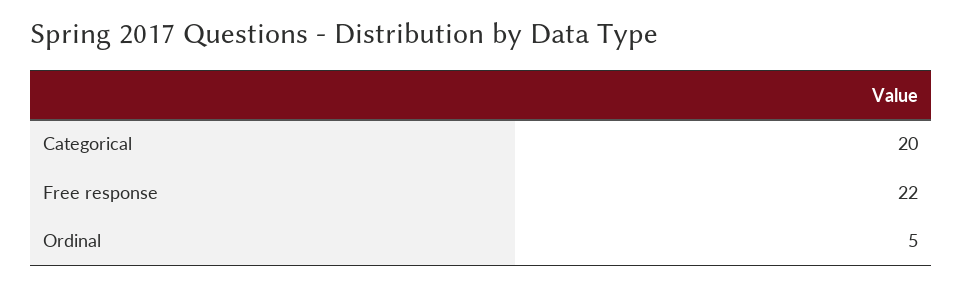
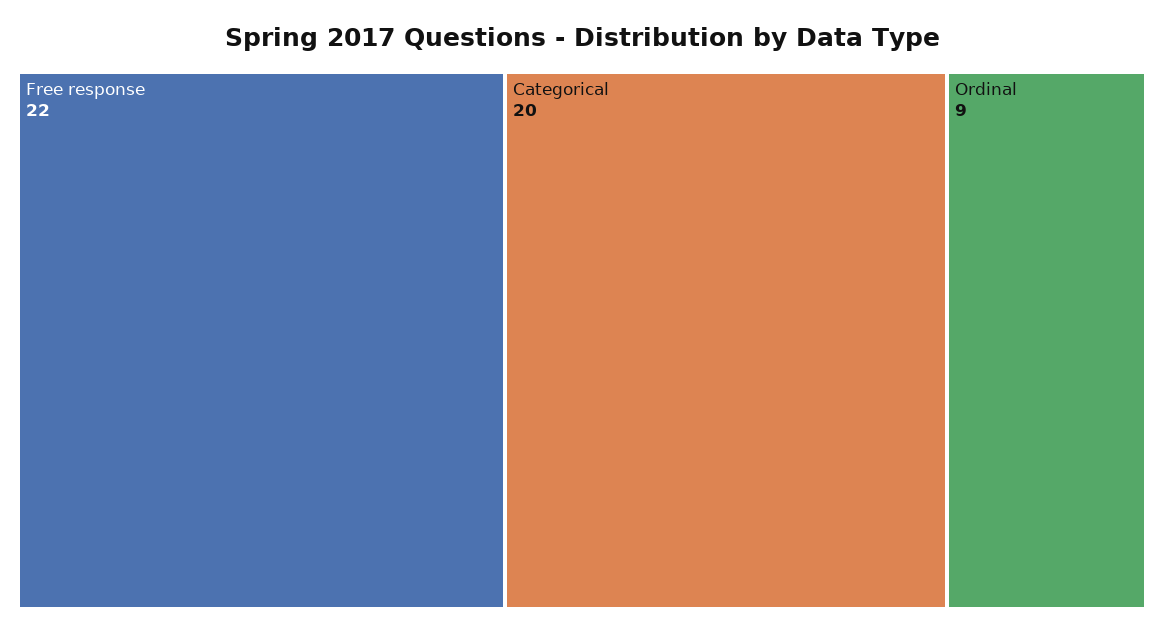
Ordinal: 5 -> 9

